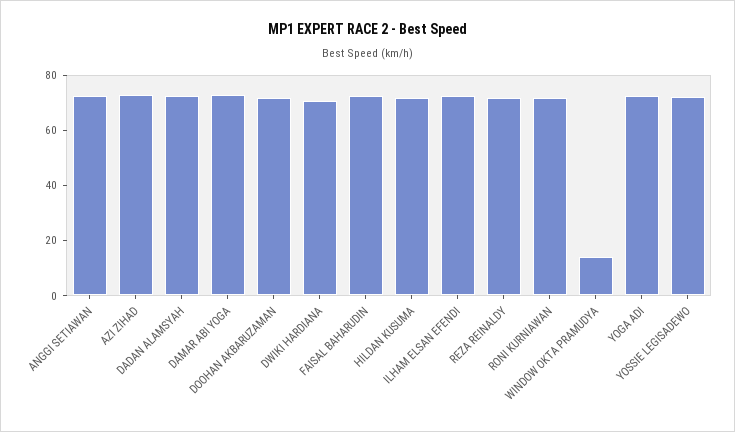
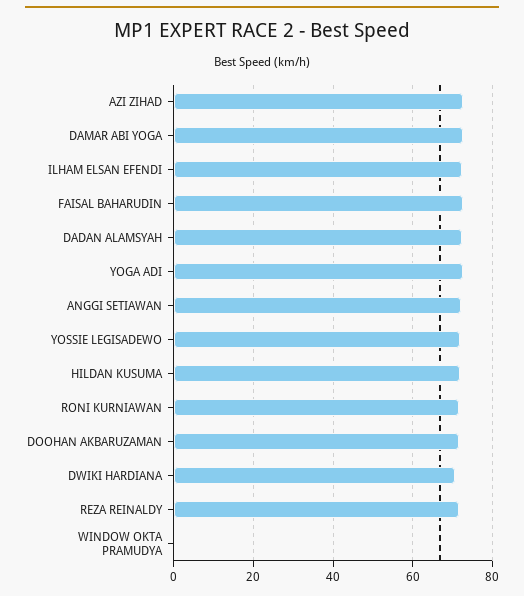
WINDOW OKTA PRAMUDYA: 15 -> 0

